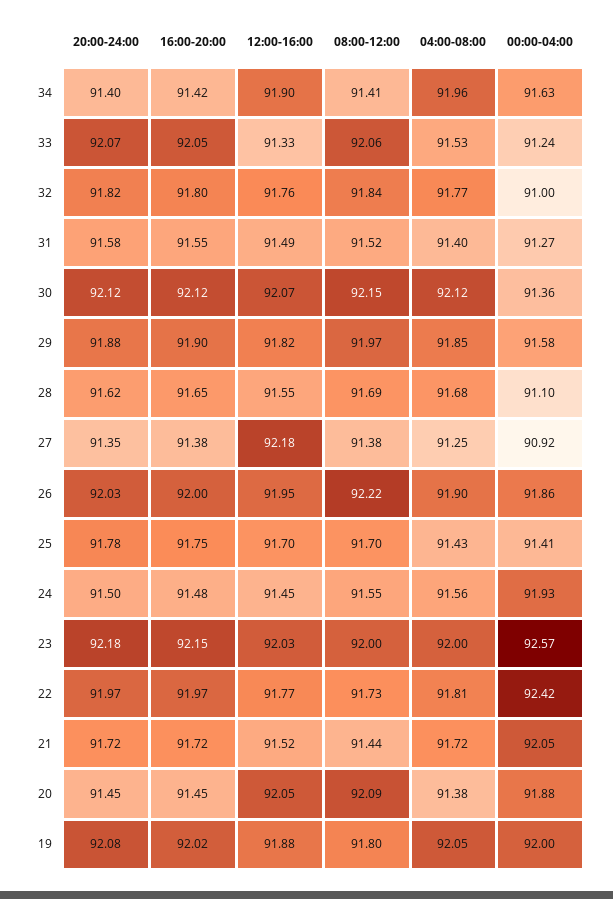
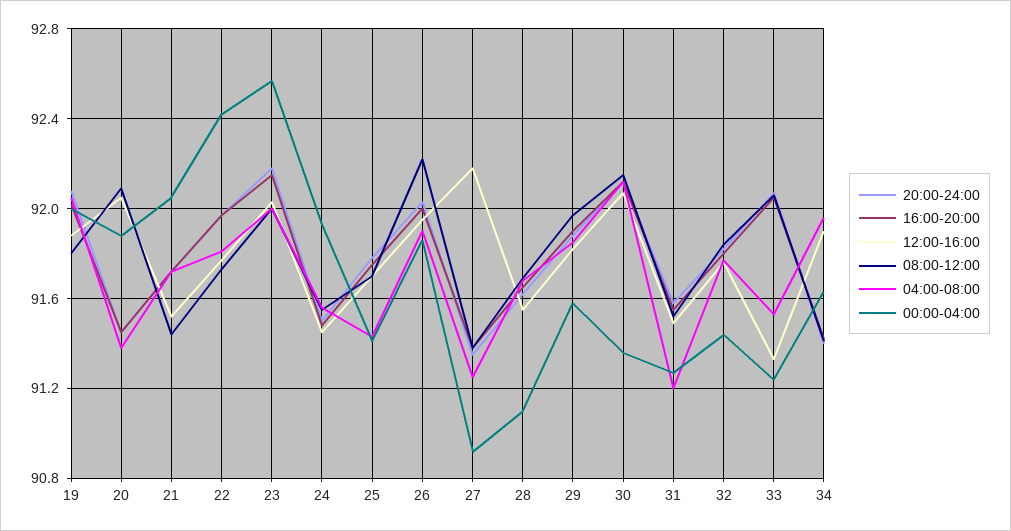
00:00-04:00, 32: 91 -> 91.45
04:00-08:00, 31: 91.4 -> 91.2

